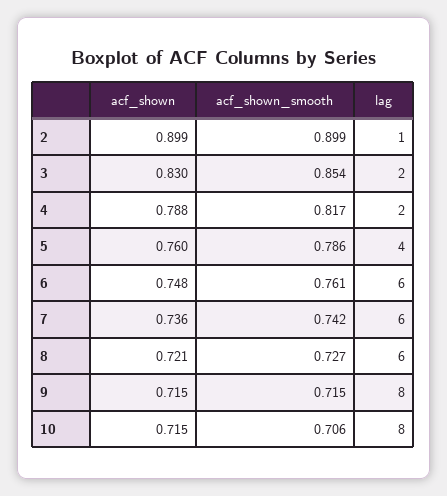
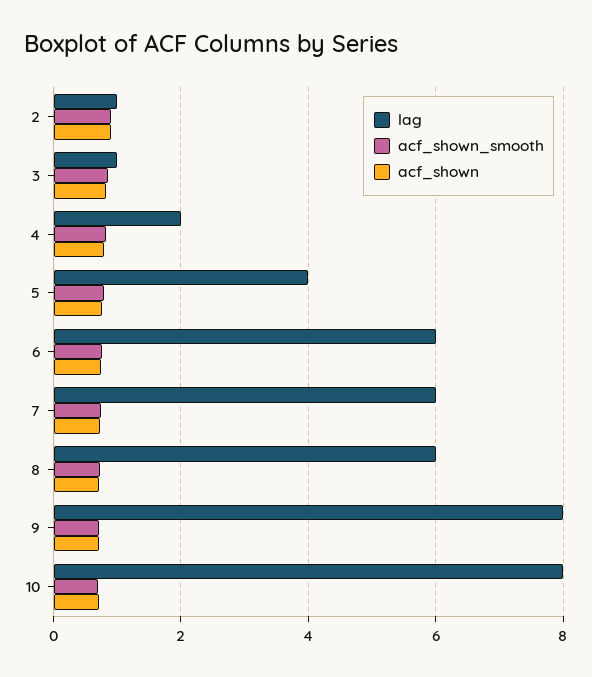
lag, 3: 2 -> 1

